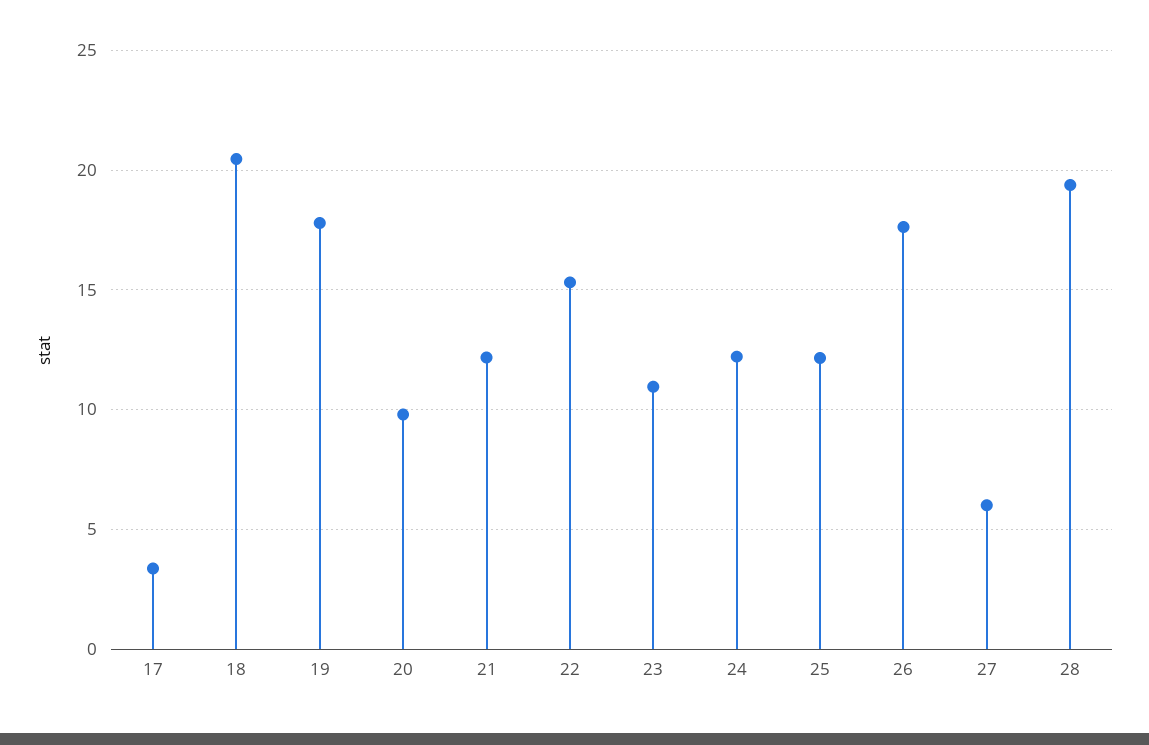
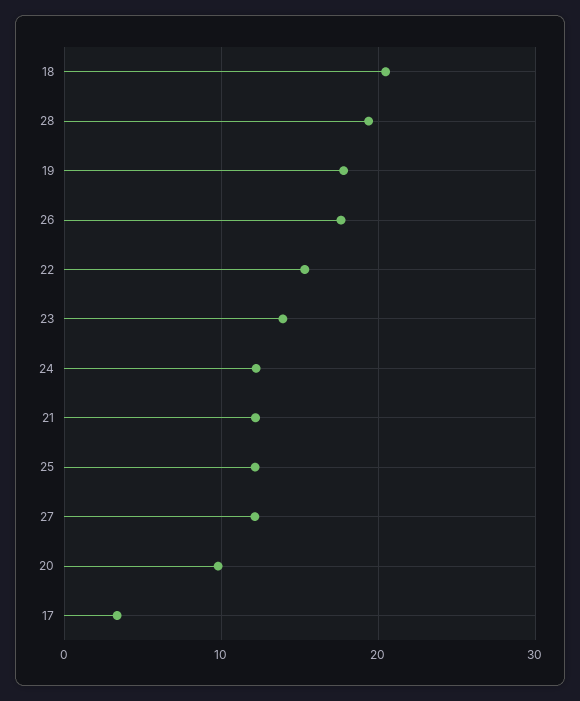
23: 11 -> 14
27: 6 -> 12

